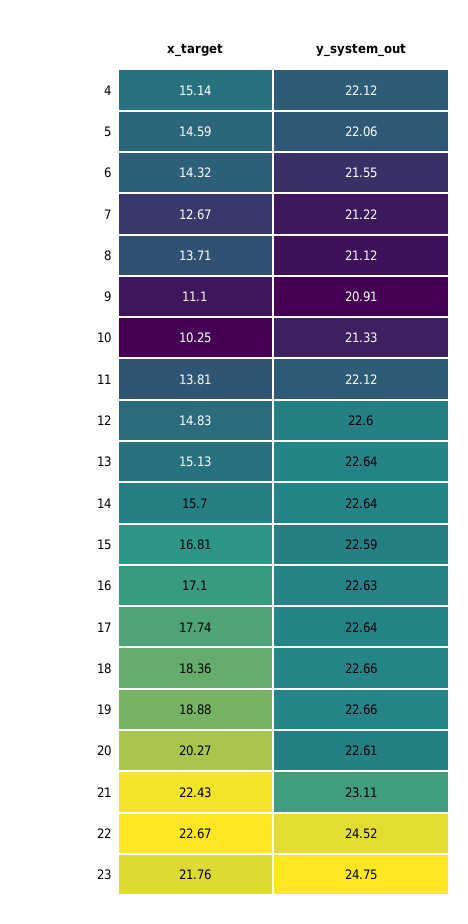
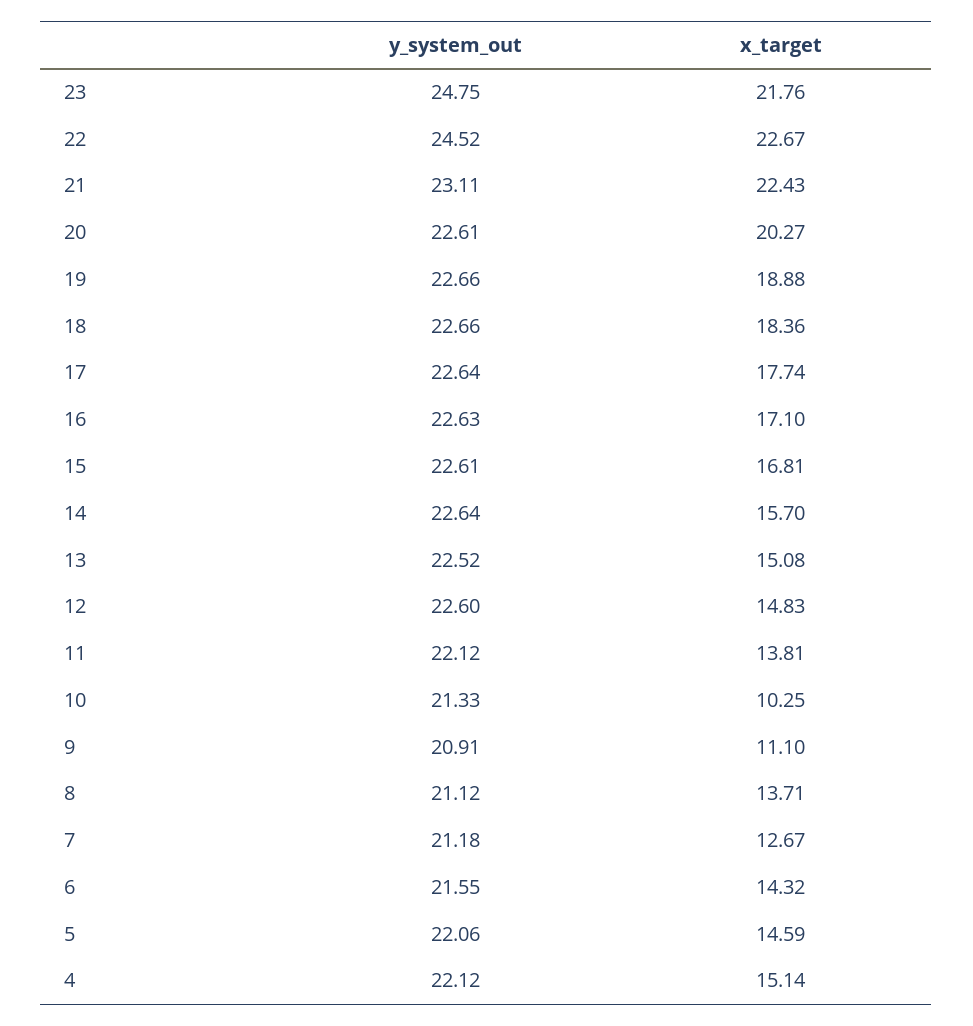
y_system_out, 7: 21.22 -> 21.18
x_target, 13: 15.13 -> 15.08
y_system_out, 13: 22.64 -> 22.52
y_system_out, 15: 22.59 -> 22.61

